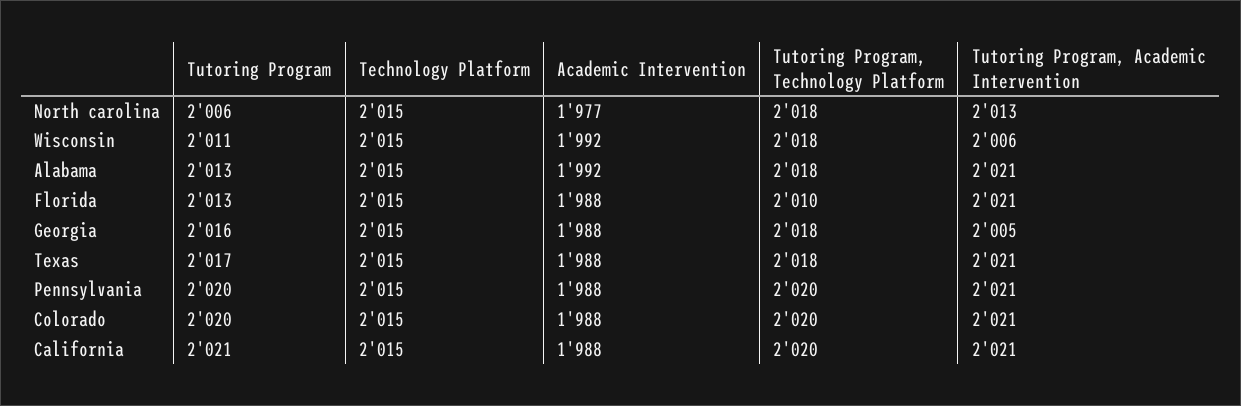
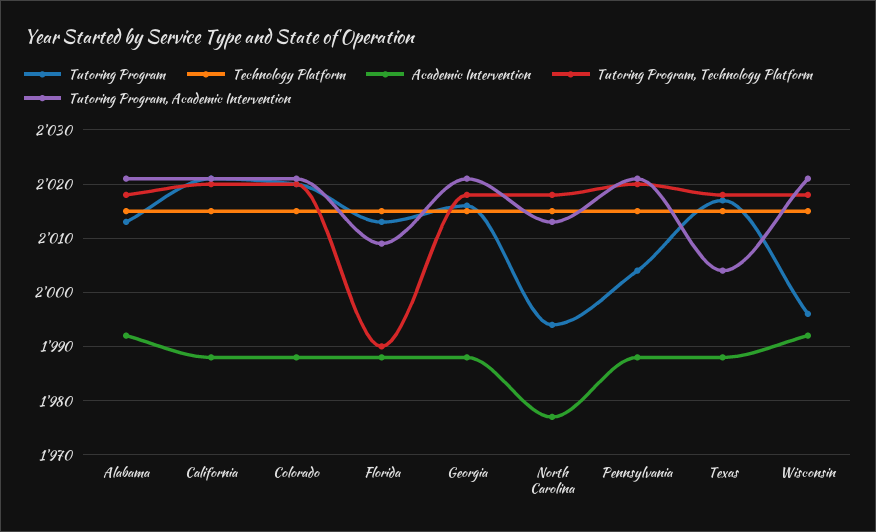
Tutoring Program, North carolina: 2006 -> 1995
Tutoring Program, Wisconsin: 2011 -> 1995
Tutoring Program, Academic Intervention, Wisconsin: 2006 -> 2020
Tutoring Program, Technology Platform, Florida: 2010 -> 1990
Tutoring Program, Academic Intervention, Florida: 2021 -> 2010
Tutoring Program, Academic Intervention, Georgia: 2005 -> 2020
Tutoring Program, Academic Intervention, Texas: 2021 -> 2005
Tutoring Program, Pennsylvania: 2020 -> 2005

